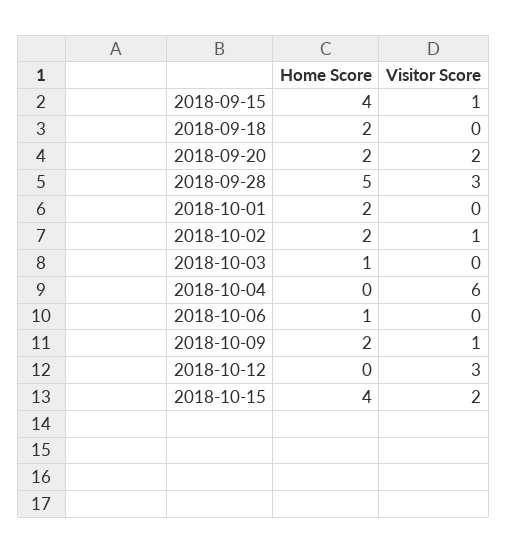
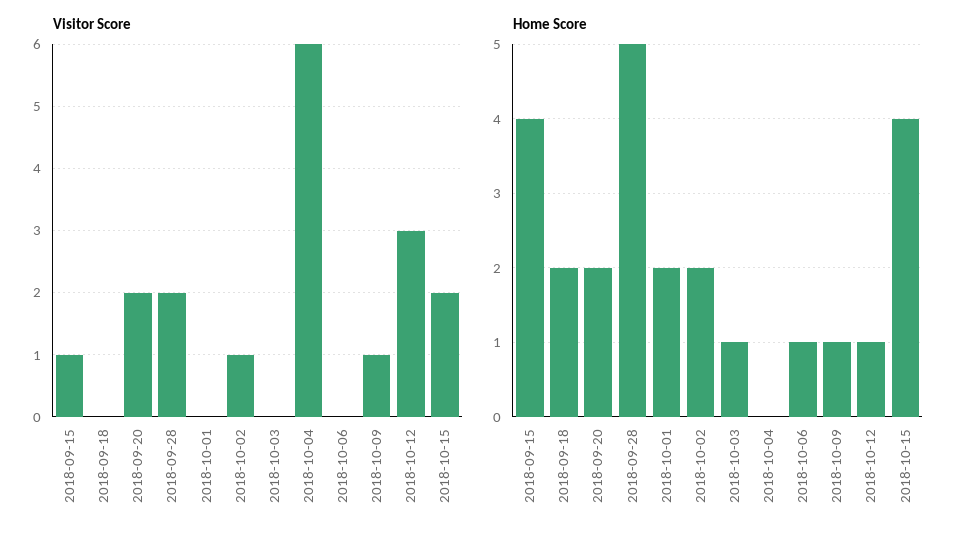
Visitor Score, 2018-09-28: 3 -> 2
Home Score, 2018-10-09: 2 -> 1
Home Score, 2018-10-12: 0 -> 1

